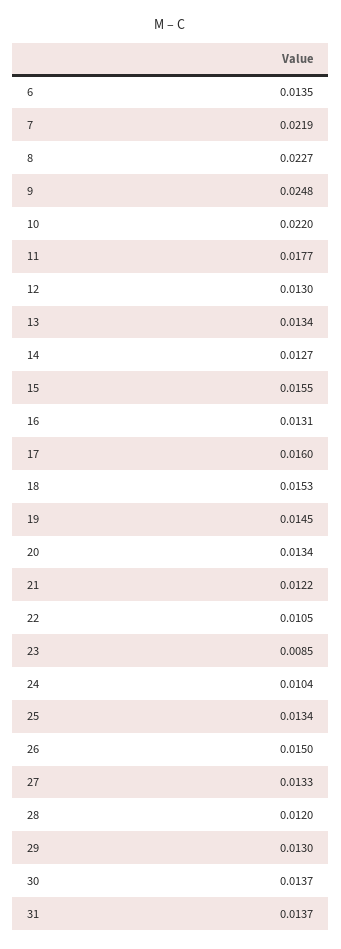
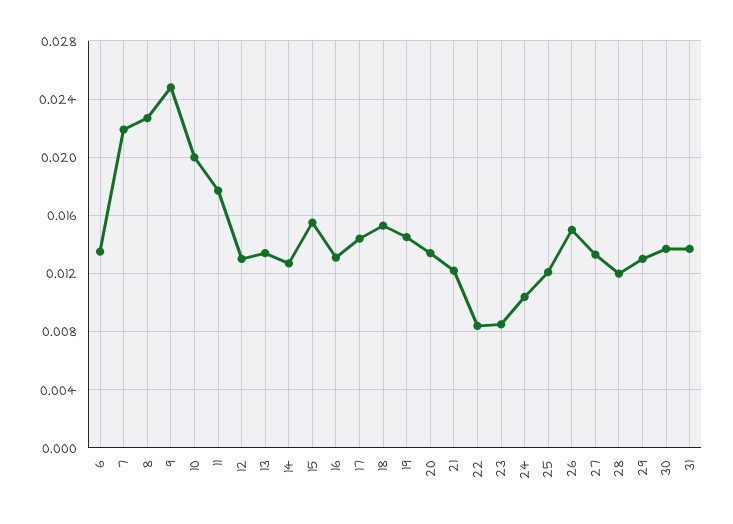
10: 0.022 -> 0.02
17: 0.016 -> 0.0145
22: 0.0105 -> 0.0085
25: 0.0134 -> 0.012

